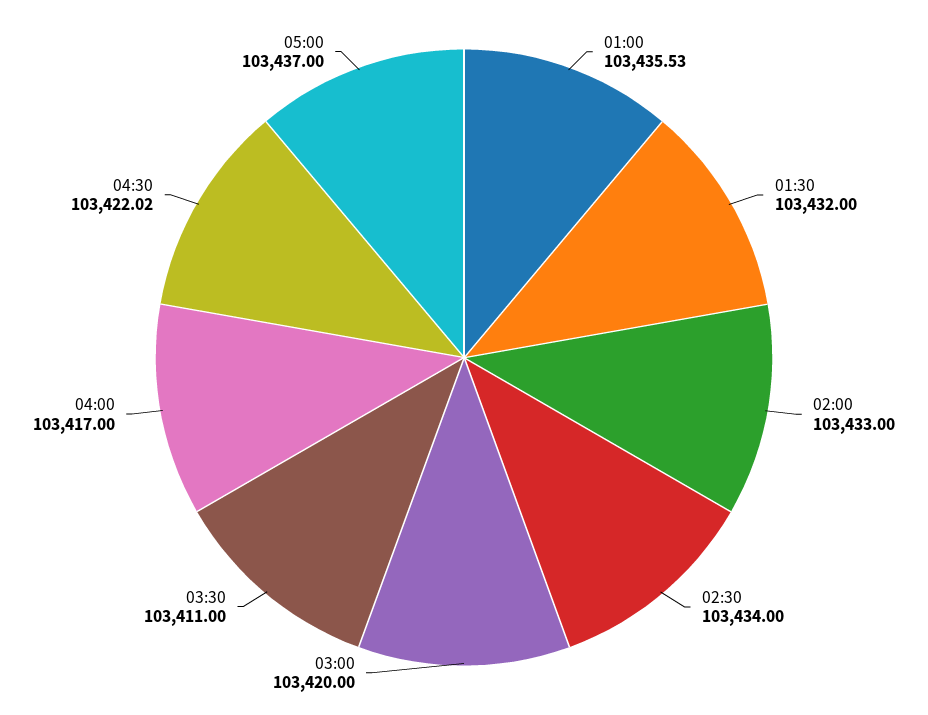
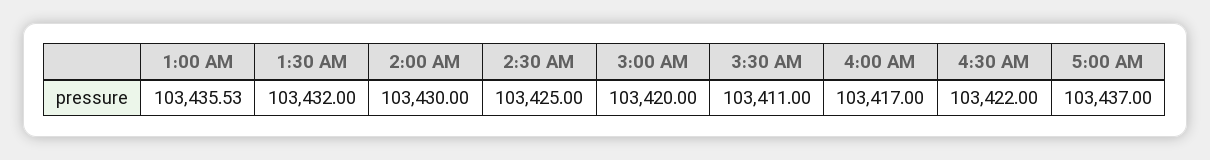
02:00: 103433 -> 103430
02:30: 103434 -> 103425
04:30: 103422.02 -> 103422

